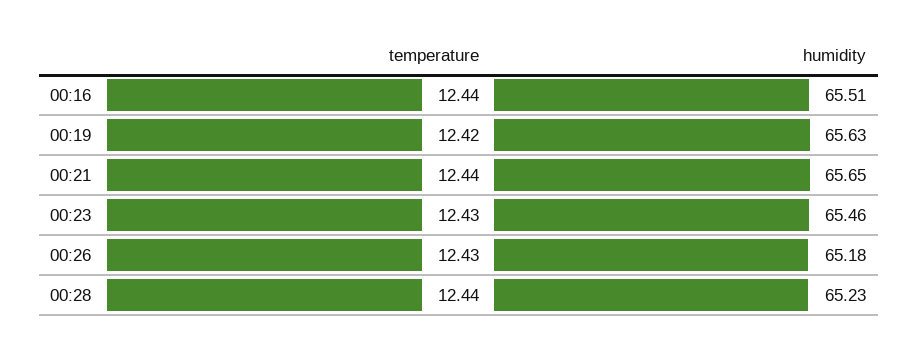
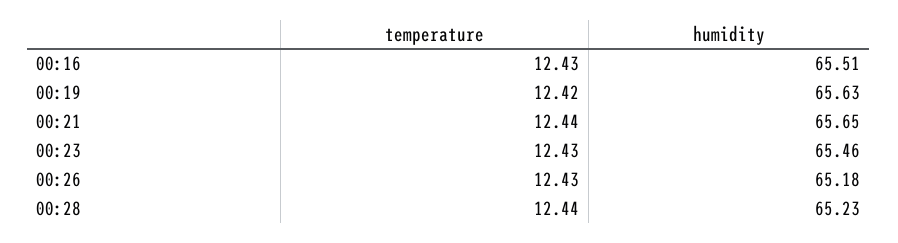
temperature, 00:16: 12.44 -> 12.43

